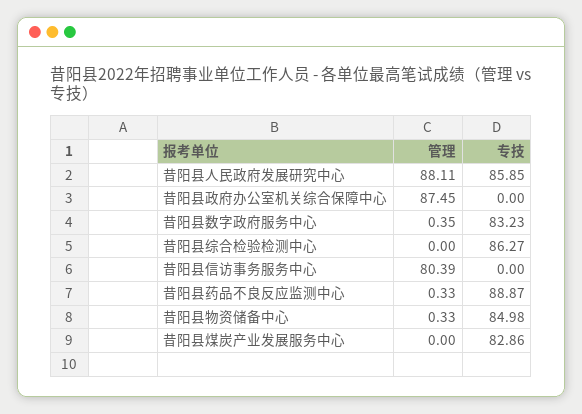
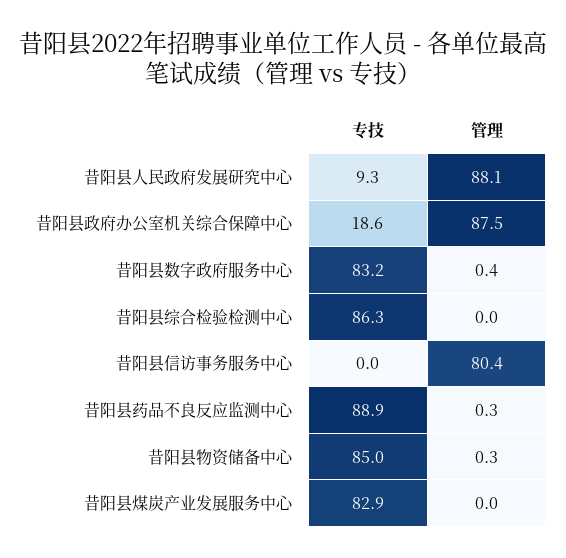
专技, 昔阳县人民政府发展研究中心: 85.85 -> 9.3
专技, 昔阳县政府办公室机关综合保障中心: 0 -> 18.6

